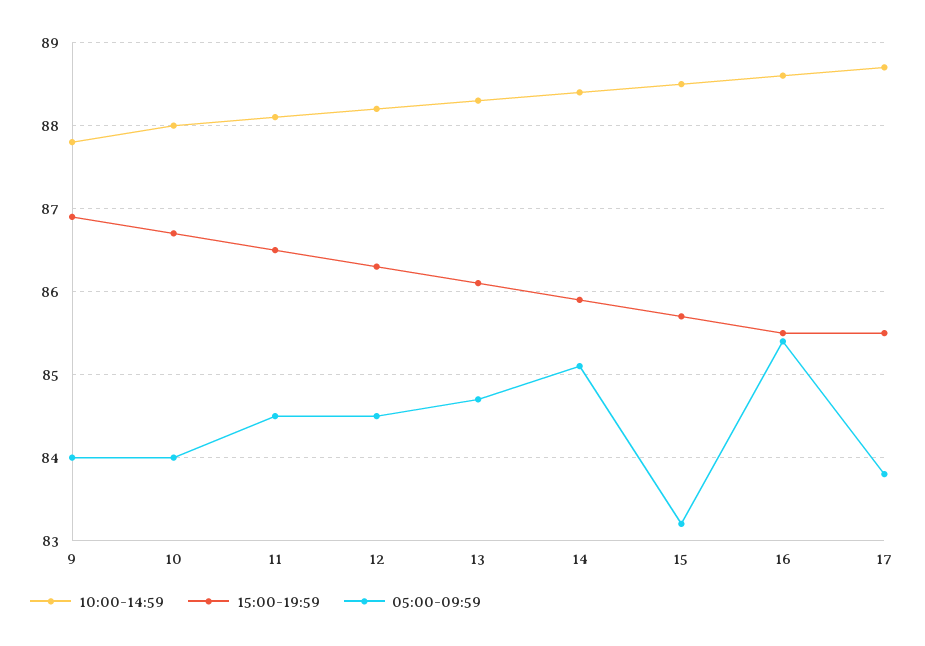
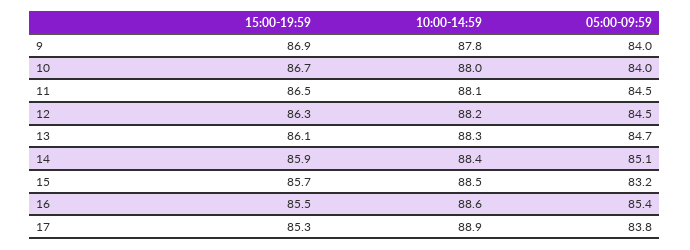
10:00-14:59, 17: 88.7 -> 88.9
15:00-19:59, 17: 85.5 -> 85.3

